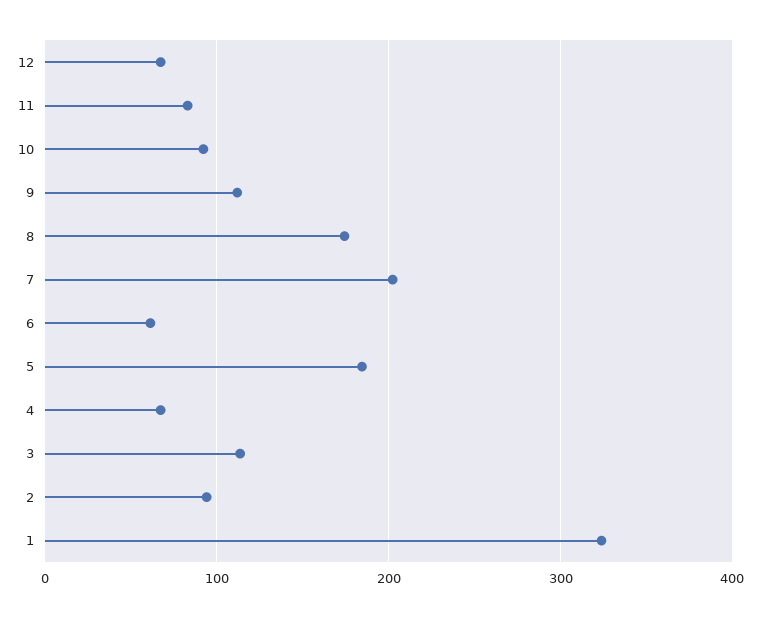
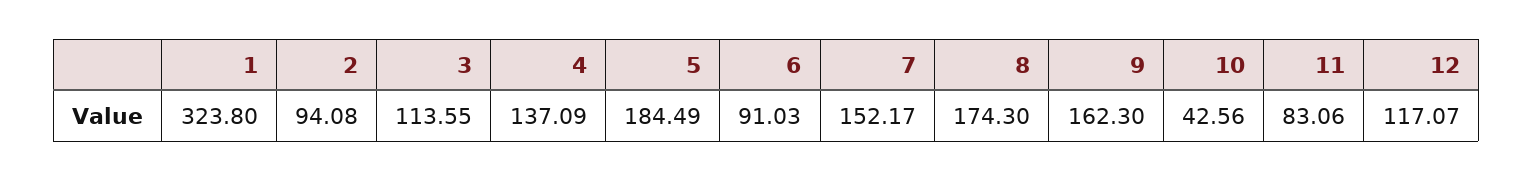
12: 70 -> 117.07
10: 90 -> 42.56
9: 110 -> 162.3
7: 200 -> 152.17
6: 60 -> 91.03
4: 70 -> 137.09

